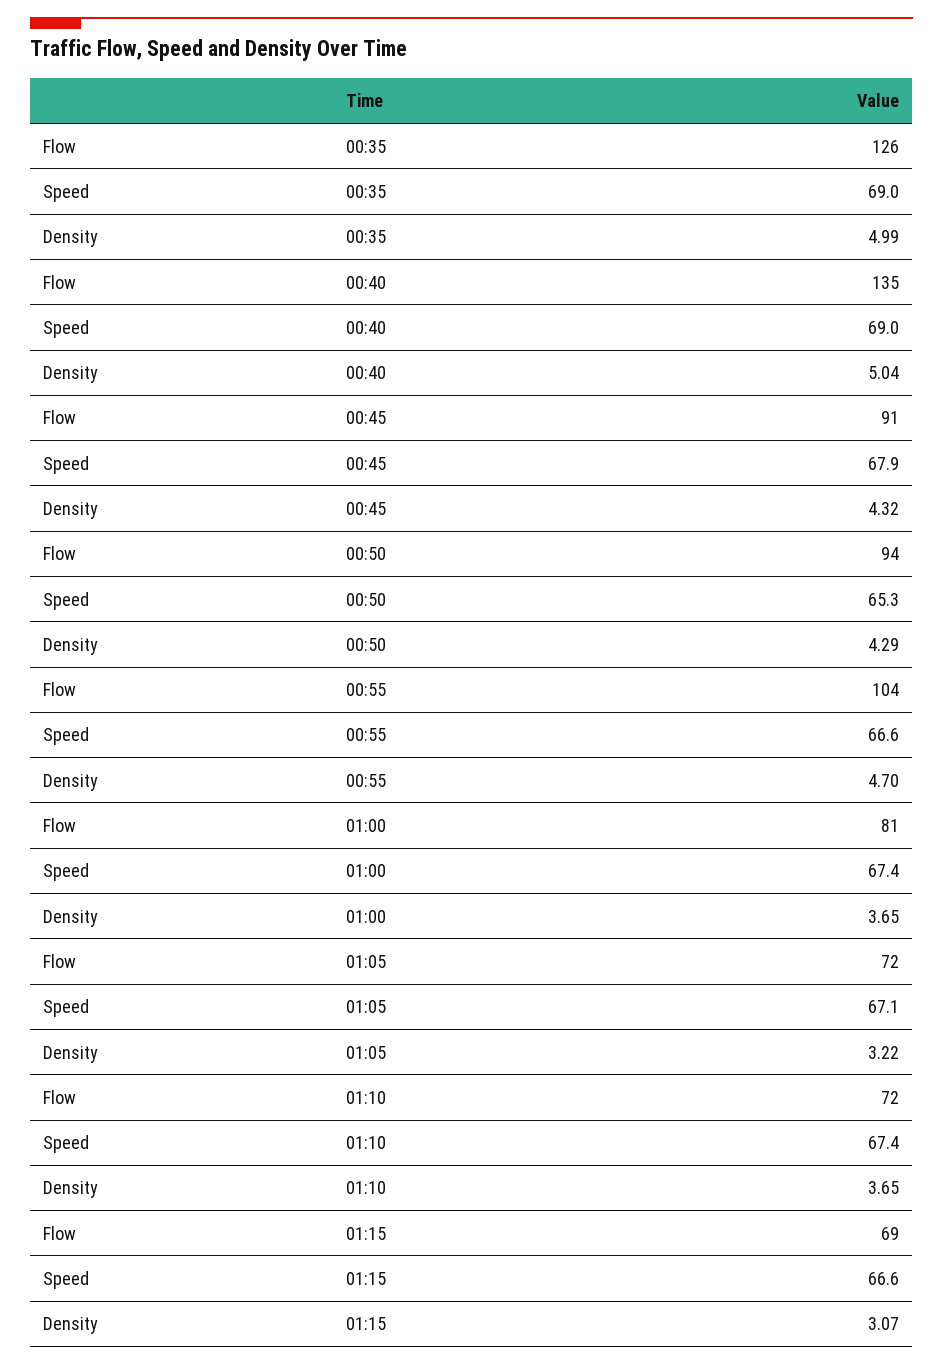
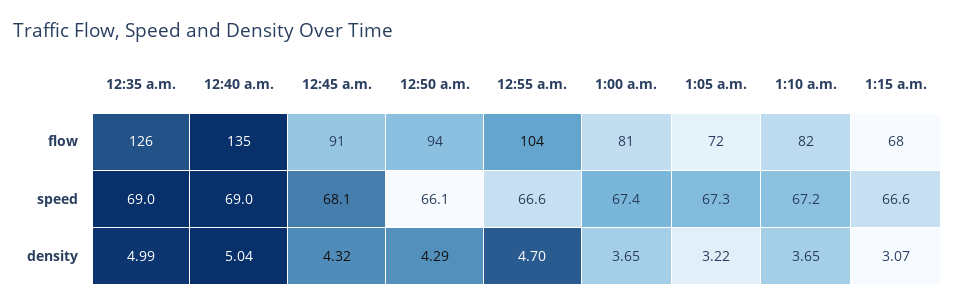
Speed, 00:45: 67.9 -> 68.1
Speed, 00:50: 65.3 -> 66.1
Speed, 01:05: 67.1 -> 67.3
Flow, 01:10: 72 -> 82
Speed, 01:10: 67.4 -> 67.2
Flow, 01:15: 69 -> 68

